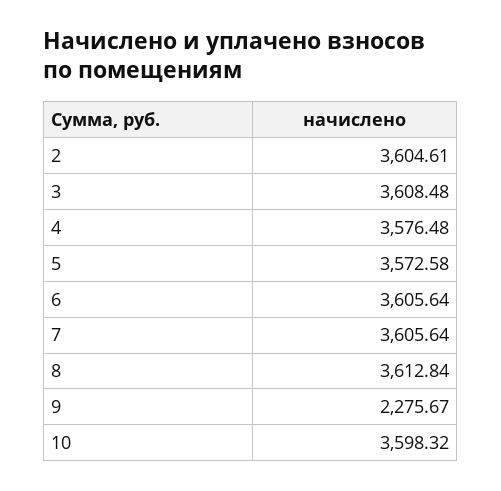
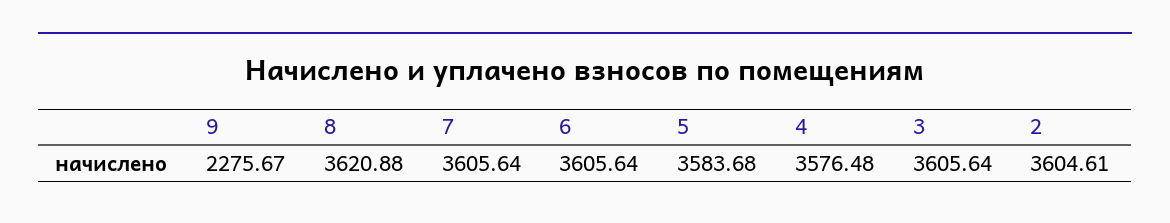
3: 3608.48 -> 3605.64
5: 3572.58 -> 3583.68
8: 3612.84 -> 3620.88
10: 3598.32 -> none

